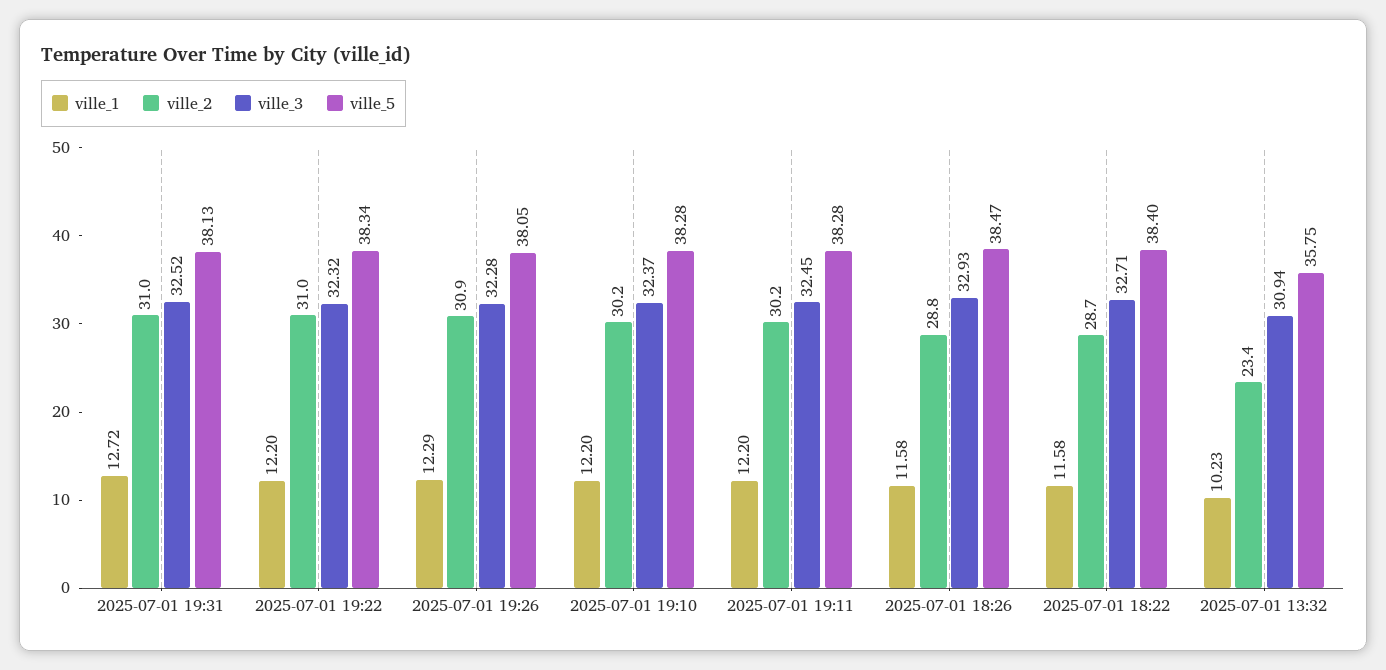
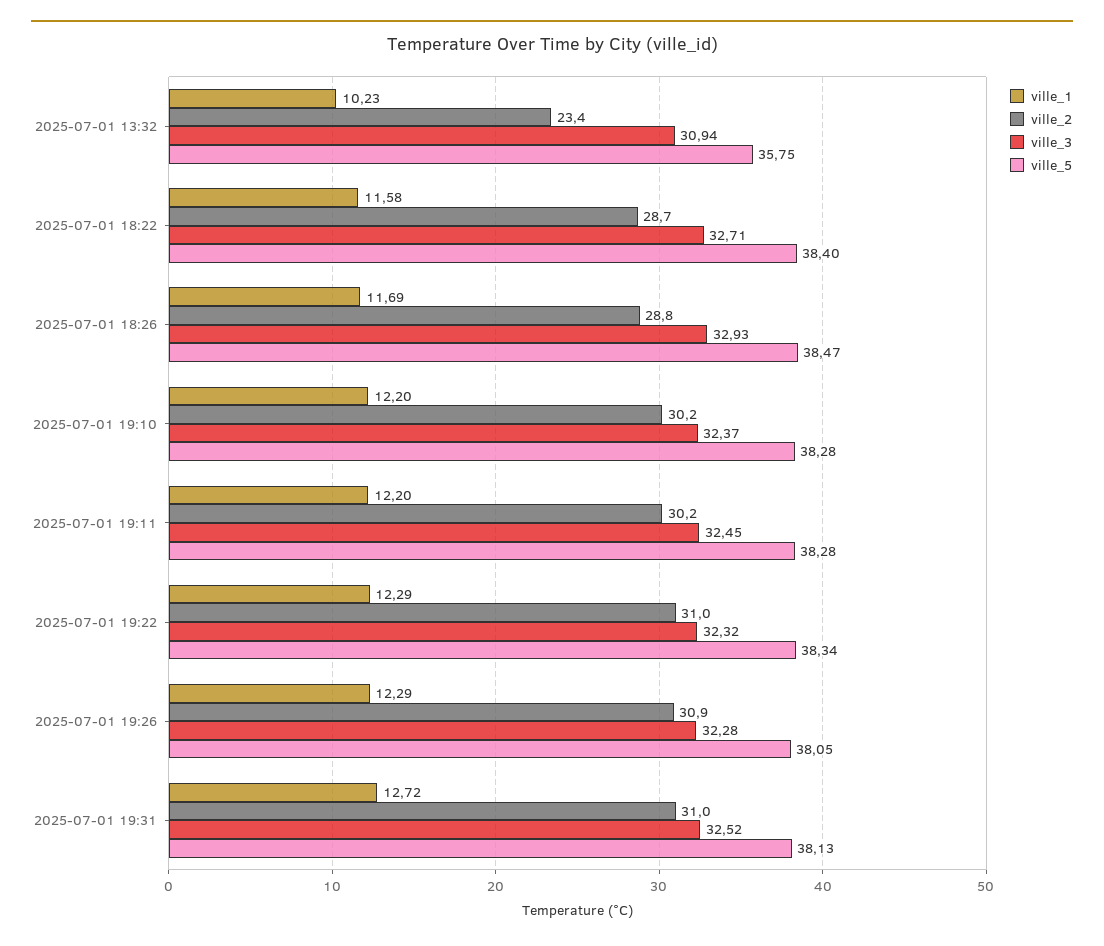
ville_1, 2025-07-01 19:22: 12.2 -> 12.29
ville_1, 2025-07-01 18:26: 11.58 -> 11.69

